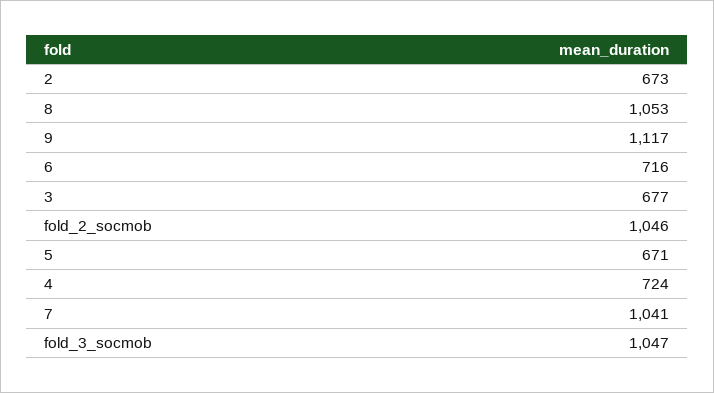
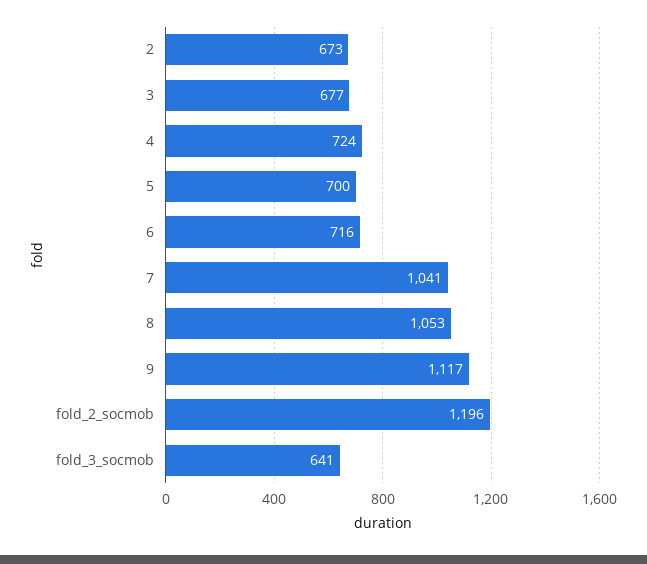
fold_2_socmob: 1046 -> 1196
5: 671 -> 700
fold_3_socmob: 1047 -> 641

